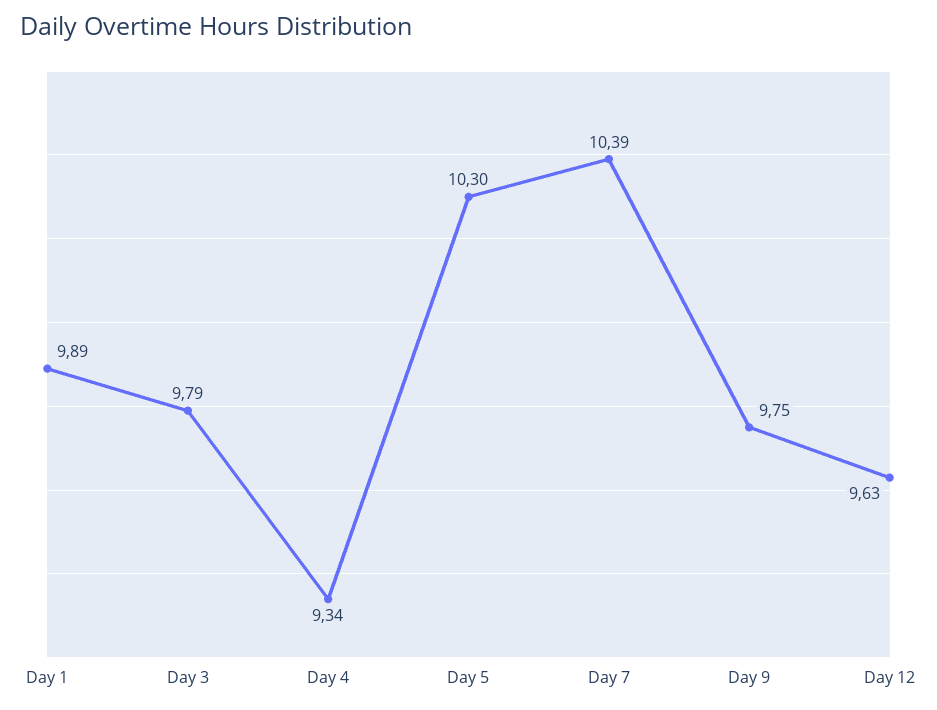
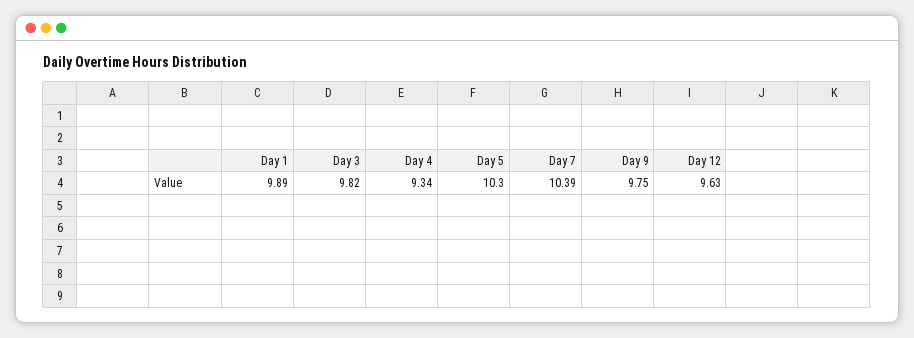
Day 3: 9.79 -> 9.82

